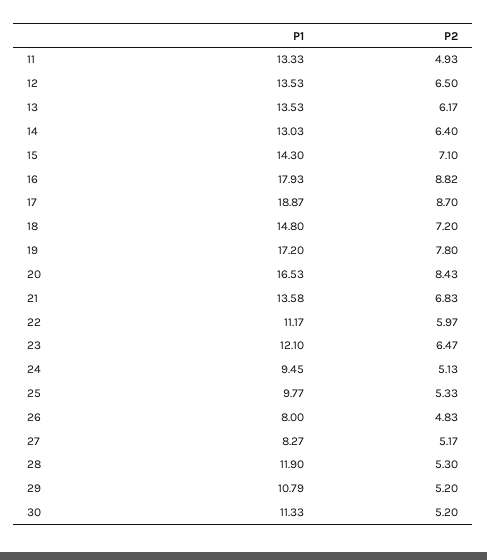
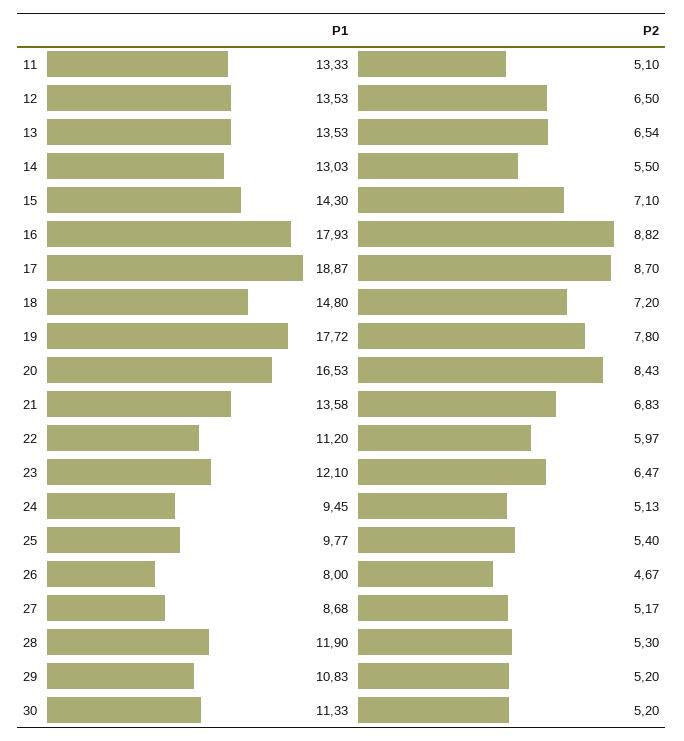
P2, 11: 4.93 -> 5.1
P2, 13: 6.17 -> 6.54
P2, 14: 6.4 -> 5.5
P1, 19: 17.2 -> 17.72
P1, 22: 11.17 -> 11.2
P2, 25: 5.33 -> 5.4
P2, 26: 4.83 -> 4.67
P1, 27: 8.27 -> 8.68
P1, 29: 10.79 -> 10.83

